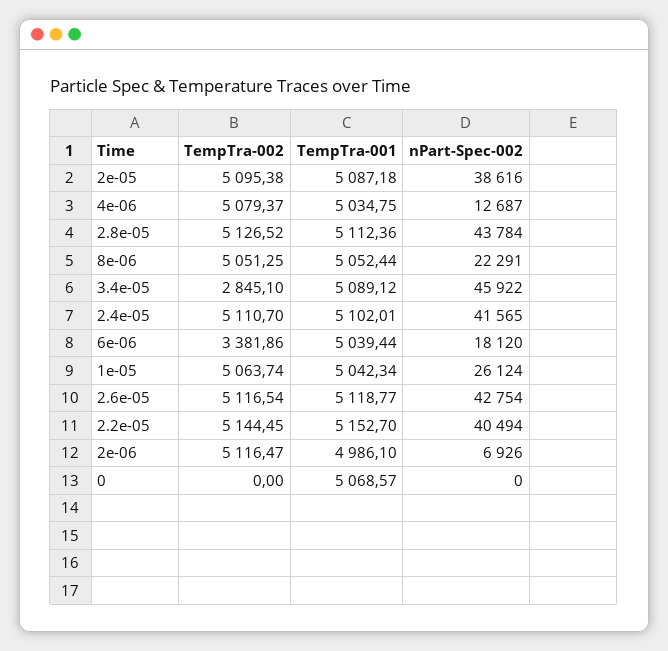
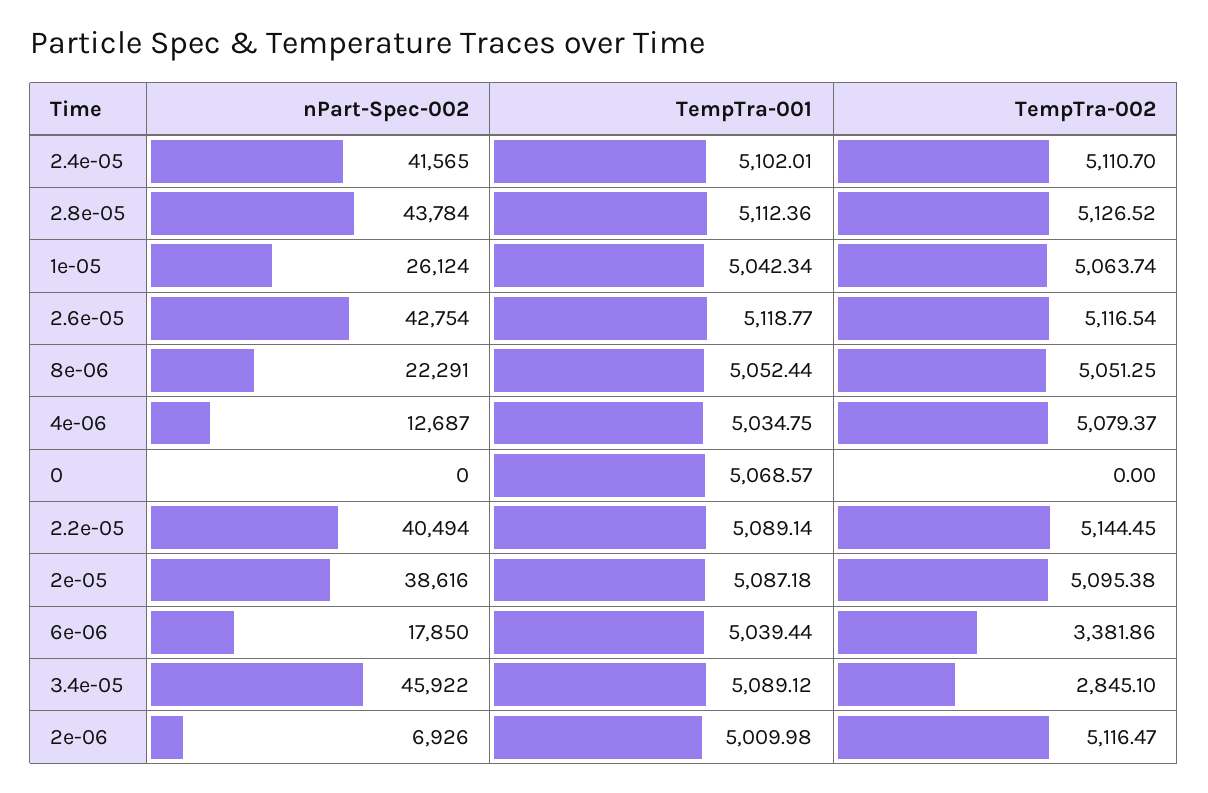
nPart-Spec-002, 6e-06: 18120 -> 17850
TempTra-001, 2.2e-05: 5152.7 -> 5089.14
TempTra-001, 2e-06: 4986.1 -> 5009.98

